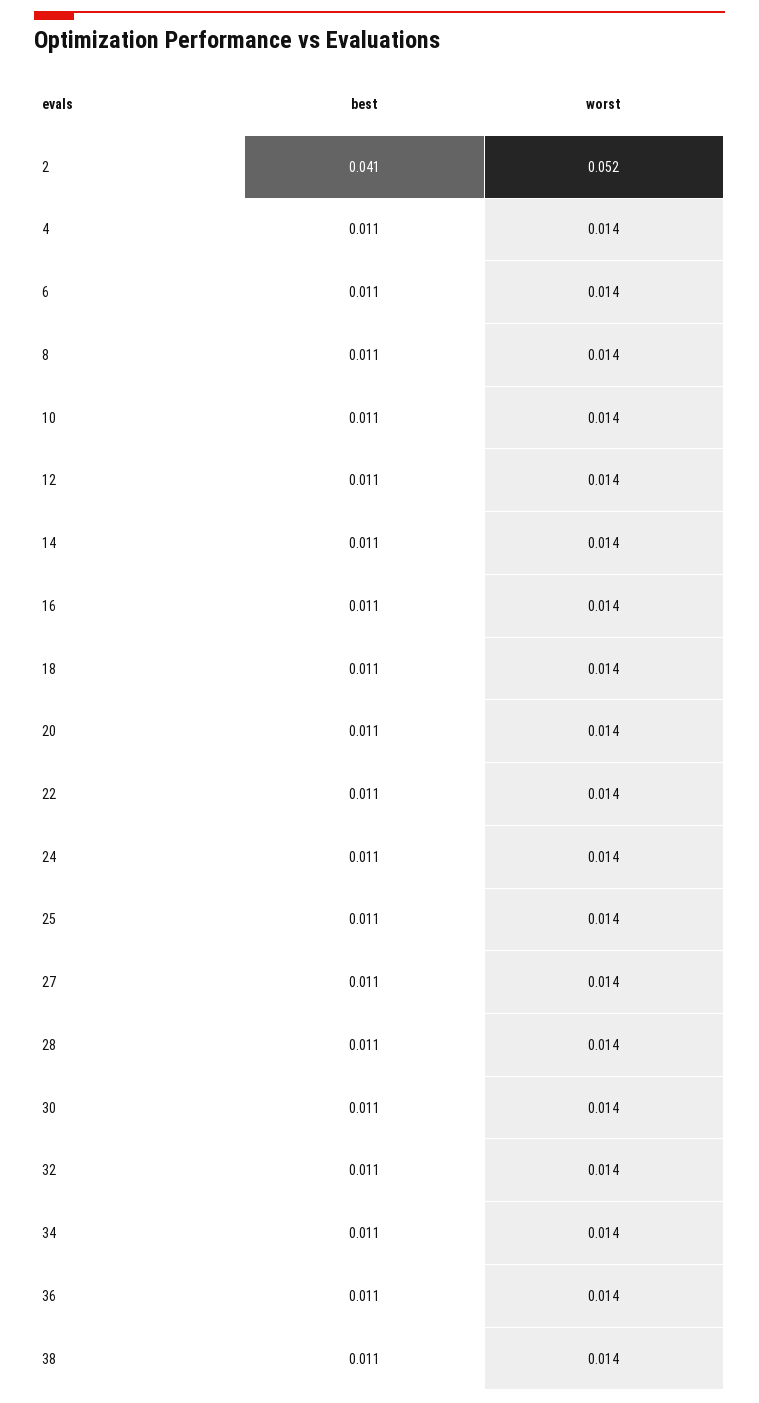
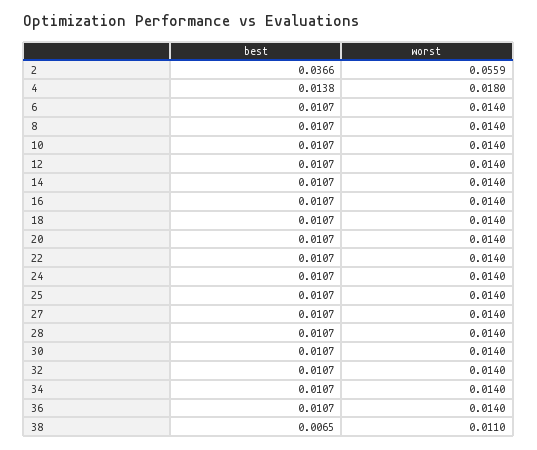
best, 2: 0.041 -> 0.0366
worst, 2: 0.052 -> 0.0559
best, 4: 0.011 -> 0.0138
worst, 4: 0.014 -> 0.018
best, 38: 0.011 -> 0.0065
worst, 38: 0.014 -> 0.011

